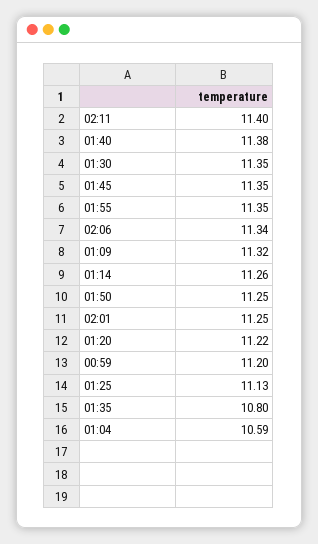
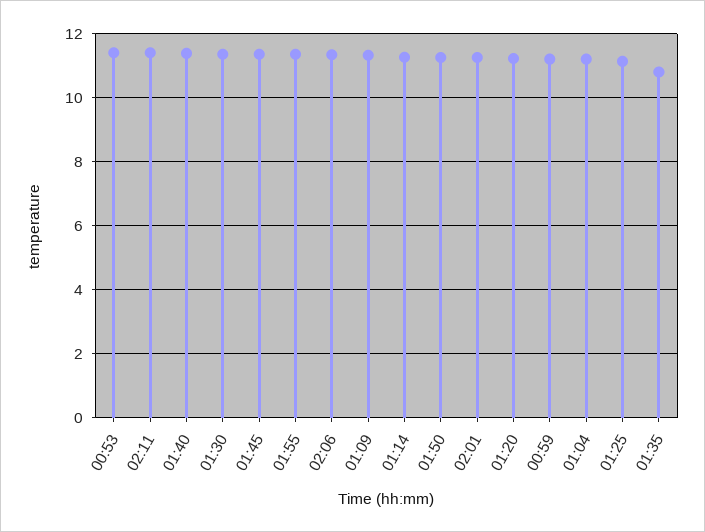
01:04: 10.59 -> 11.2
00:53: none -> 11.4

